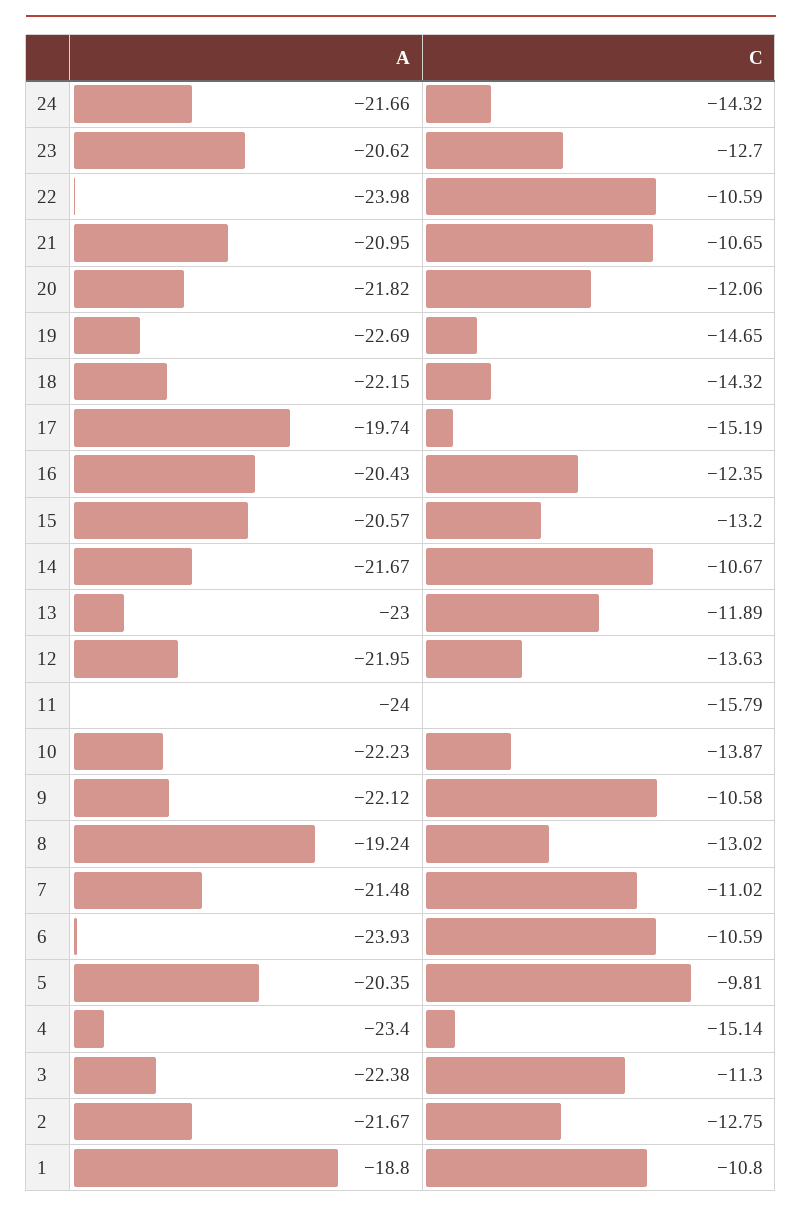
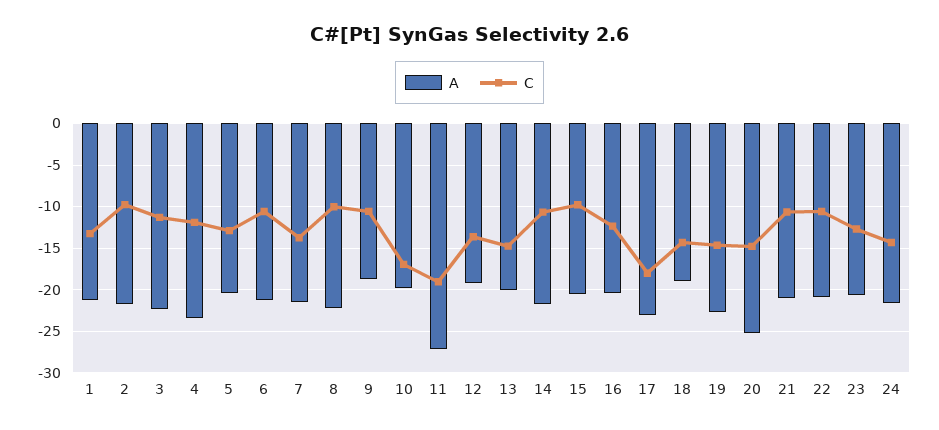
A, 22: -23.98 -> -21
A, 20: -21.82 -> -25
C, 20: -12.06 -> -15
A, 18: -22.15 -> -19
A, 17: -19.74 -> -23
C, 17: -15.19 -> -18
C, 15: -13.2 -> -10
A, 13: -23 -> -20
C, 13: -11.89 -> -15
A, 12: -21.95 -> -19
A, 11: -24 -> -27
C, 11: -15.79 -> -19
A, 10: -22.23 -> -20
C, 10: -13.87 -> -17
A, 9: -22.12 -> -19
A, 8: -19.24 -> -22
C, 8: -13.02 -> -10
C, 7: -11.02 -> -14
A, 6: -23.93 -> -21
C, 5: -9.81 -> -13
C, 4: -15.14 -> -12
C, 2: -12.75 -> -10
A, 1: -18.8 -> -21
C, 1: -10.8 -> -13

